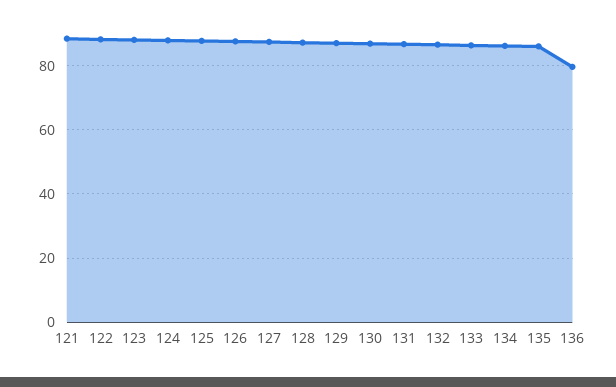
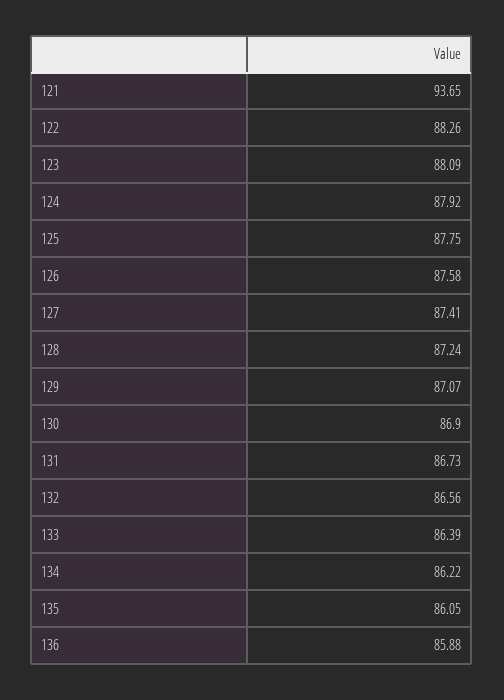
121: 88 -> 93.65
136: 80 -> 85.88

